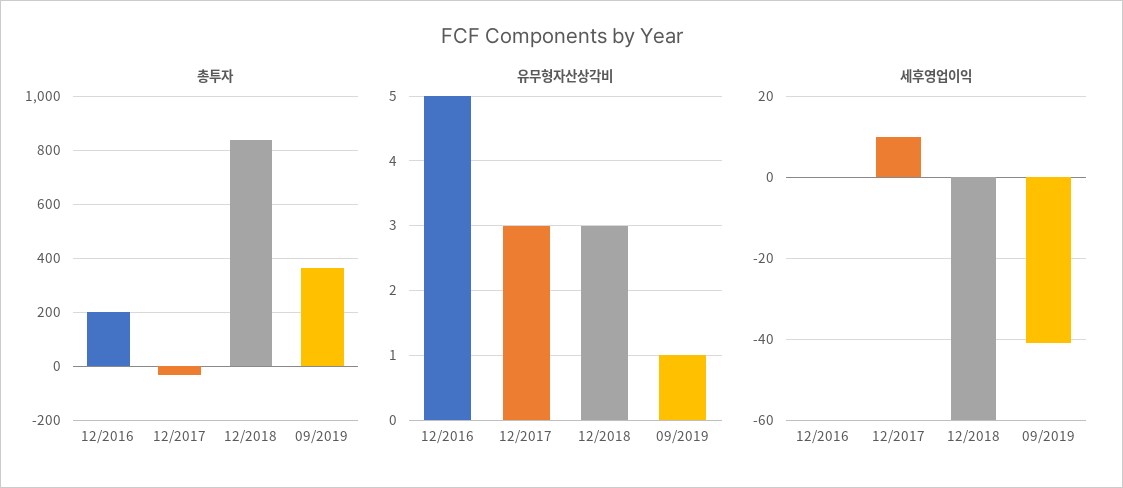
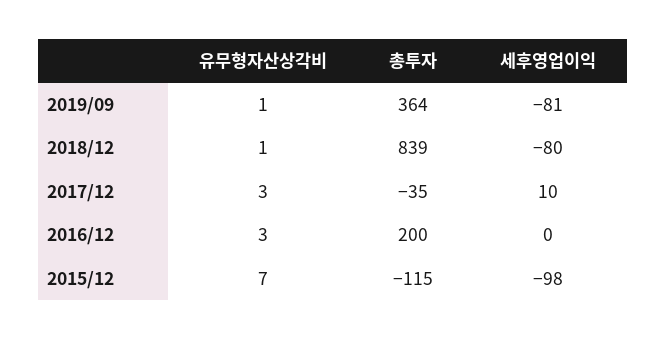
유무형자산상각비, 12/2016: 5 -> 3
유무형자산상각비, 12/2018: 3 -> 1
세후영업이익, 12/2018: -60 -> -80
세후영업이익, 09/2019: -40 -> -81
유무형자산상각비, 2015/12: none -> 7
총투자, 2015/12: none -> -115
세후영업이익, 2015/12: none -> -98

